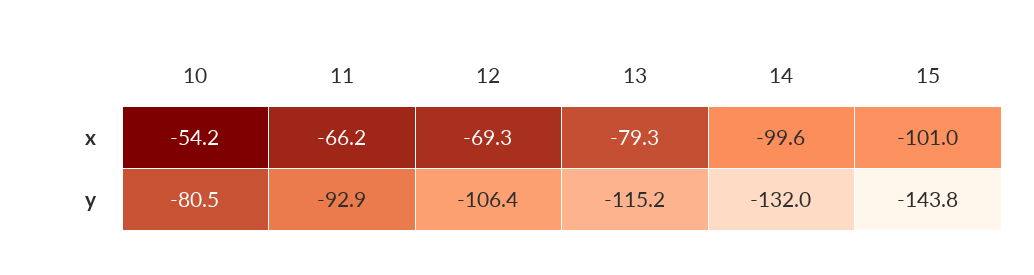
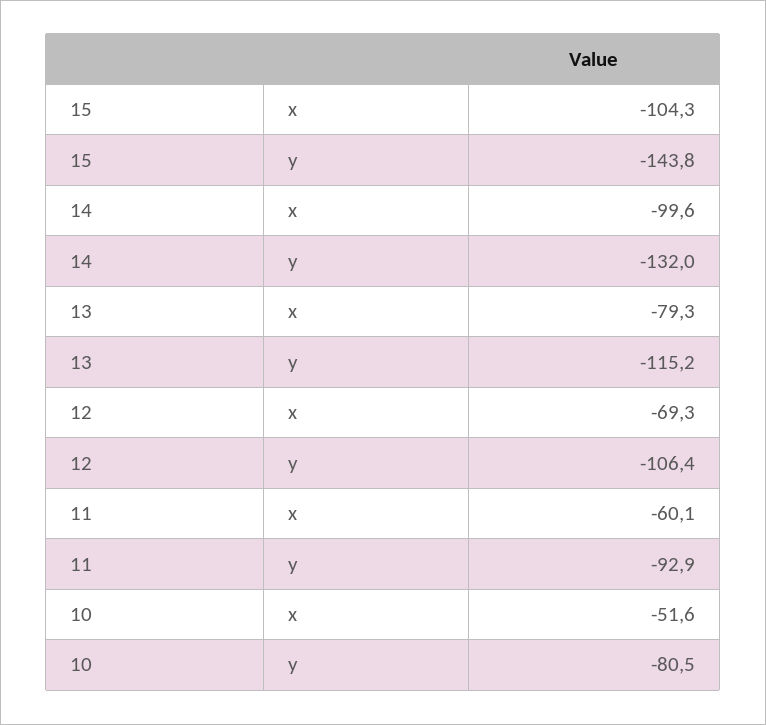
10, x: -54.2 -> -51.6
11, x: -66.2 -> -60.1
15, x: -101 -> -104.3

